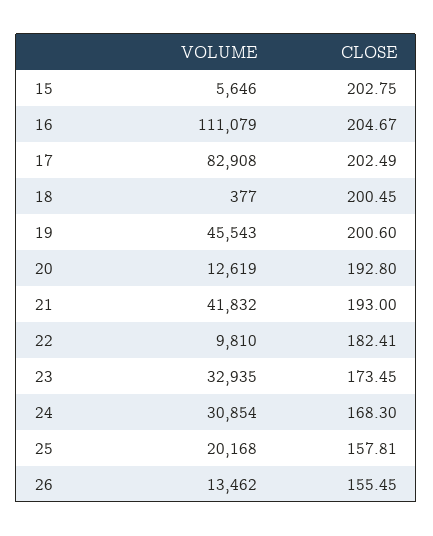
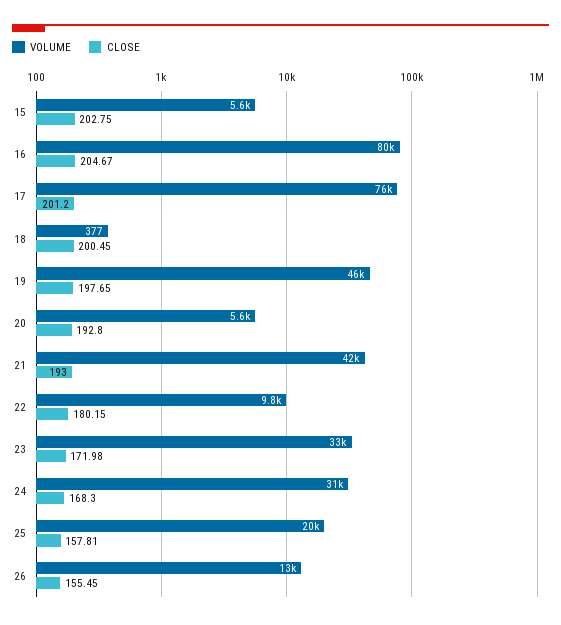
VOLUME, 16: 111079 -> 80000
VOLUME, 17: 82908 -> 76000
CLOSE, 17: 202.49 -> 201.2
CLOSE, 19: 200.6 -> 197.65
VOLUME, 20: 12619 -> 5600
CLOSE, 22: 182.41 -> 180.15
CLOSE, 23: 173.45 -> 171.98

